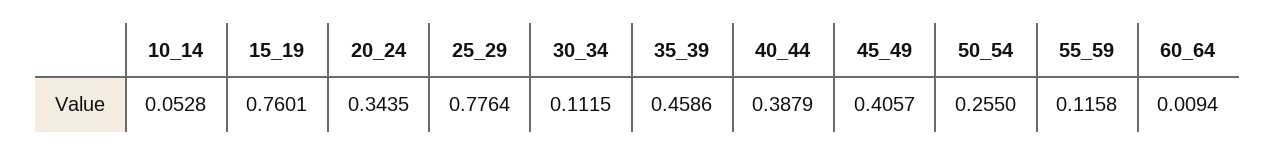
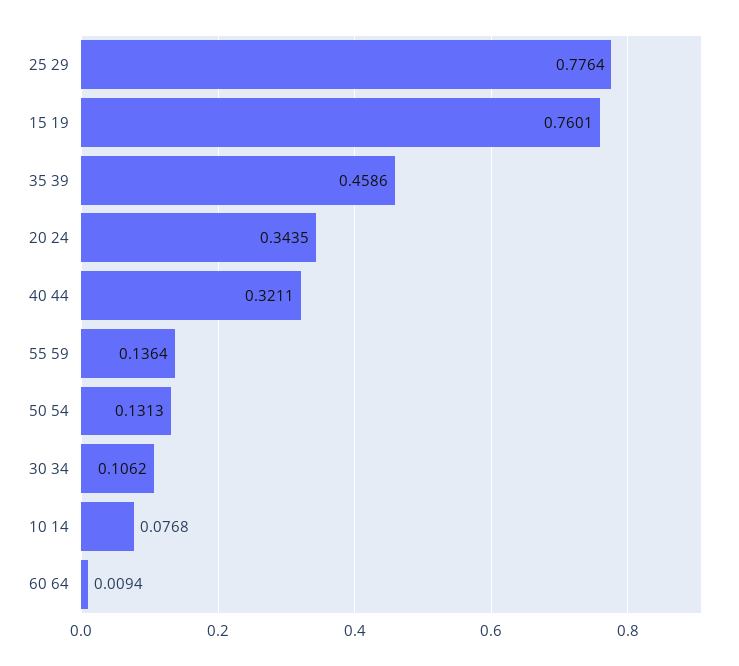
10_14: 0.0528 -> 0.0768
30_34: 0.1115 -> 0.1062
40_44: 0.3879 -> 0.3211
45_49: 0.4057 -> none
50_54: 0.255 -> 0.1313
55_59: 0.1158 -> 0.1364

